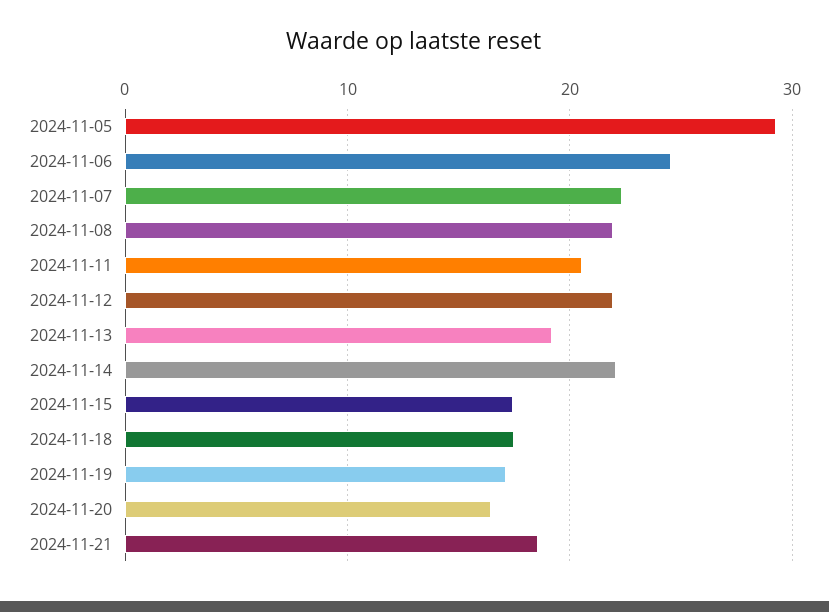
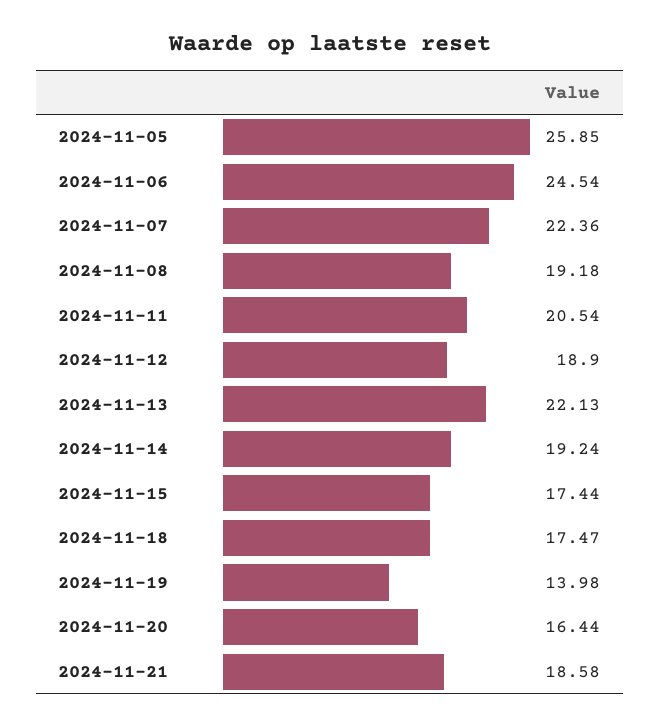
2024-11-05: 29 -> 25.85
2024-11-08: 22 -> 19.18
2024-11-12: 22 -> 18.9
2024-11-13: 19 -> 22.13
2024-11-14: 22 -> 19.24
2024-11-19: 17 -> 13.98

